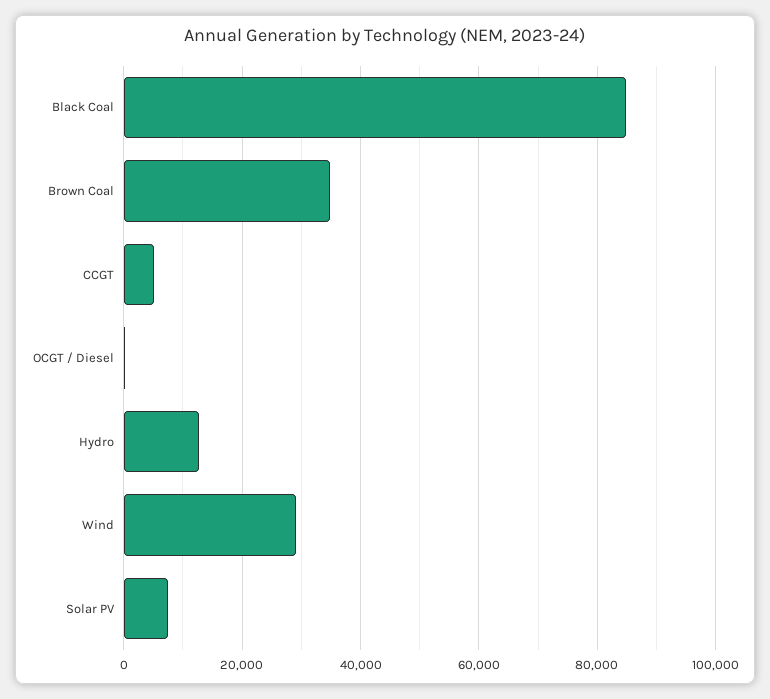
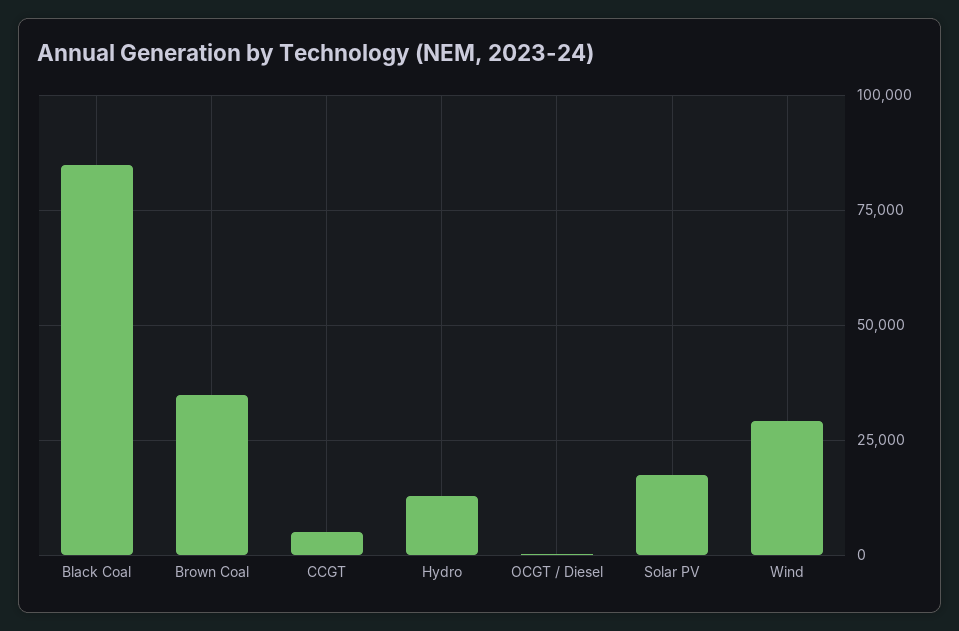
Solar PV: 8000 -> 17500

